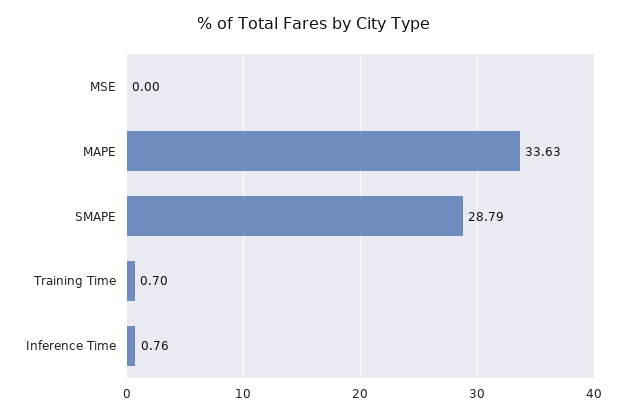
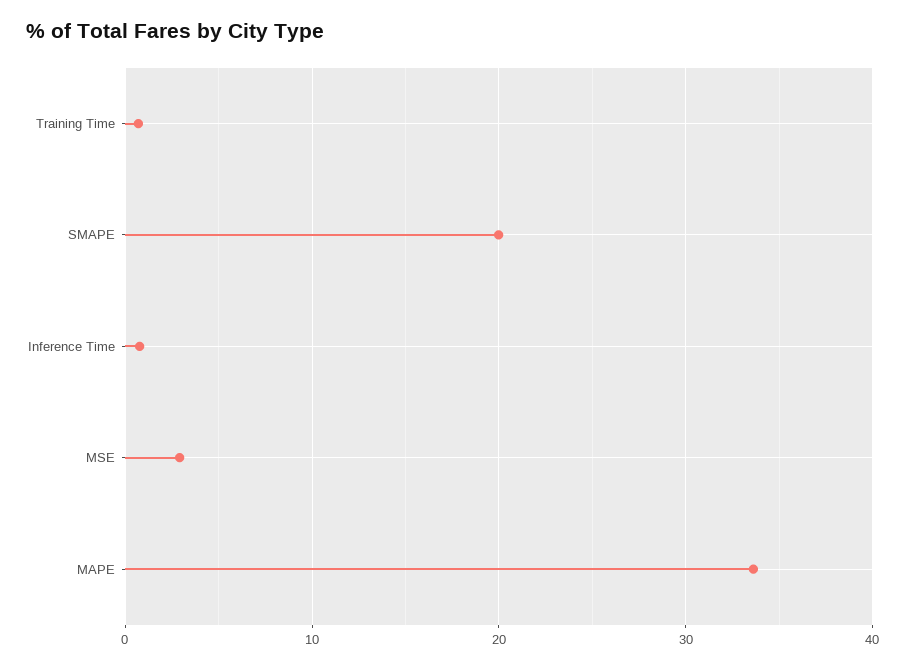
MSE: 0 -> 3
SMAPE: 28.79 -> 20

